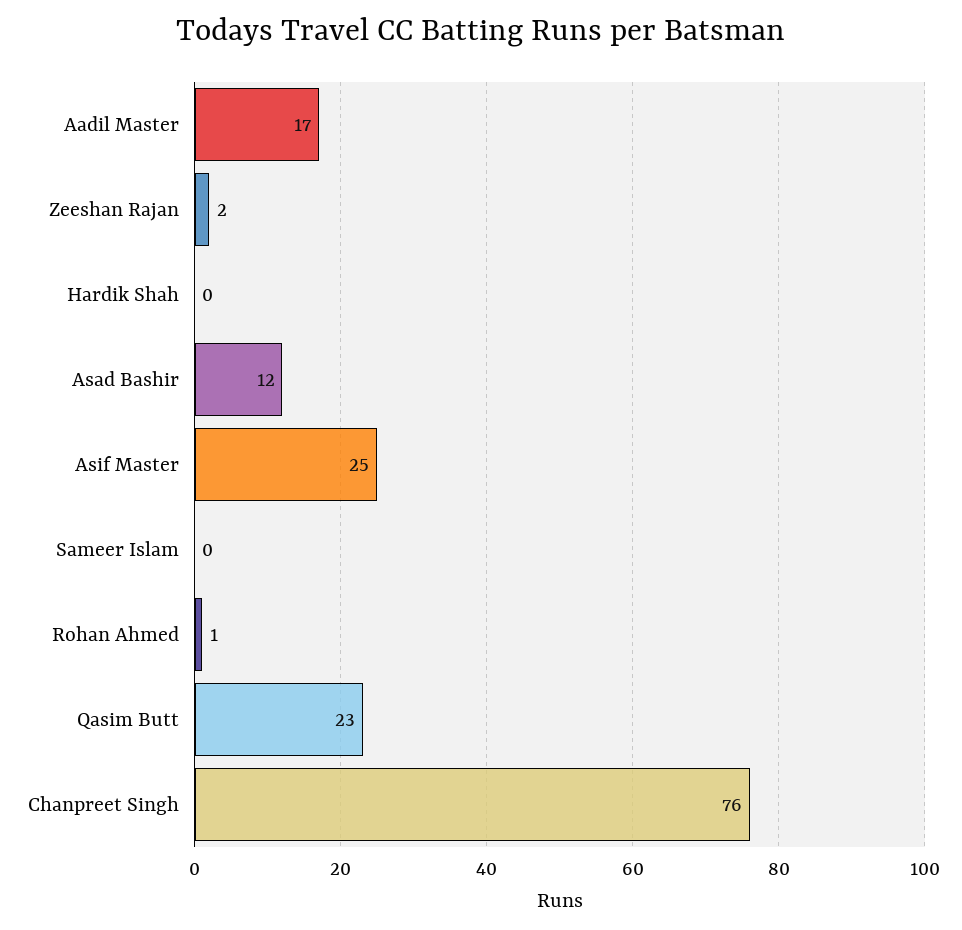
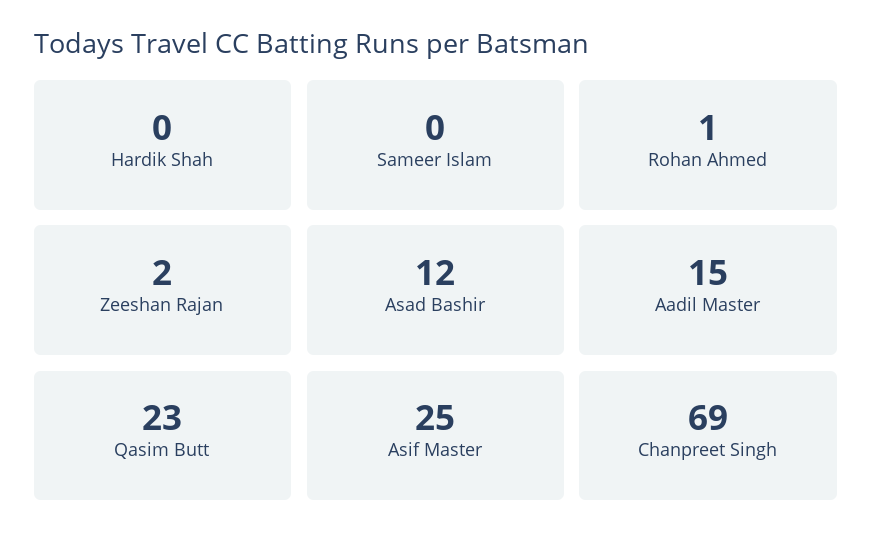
Aadil Master: 17 -> 15
Chanpreet Singh: 76 -> 69

